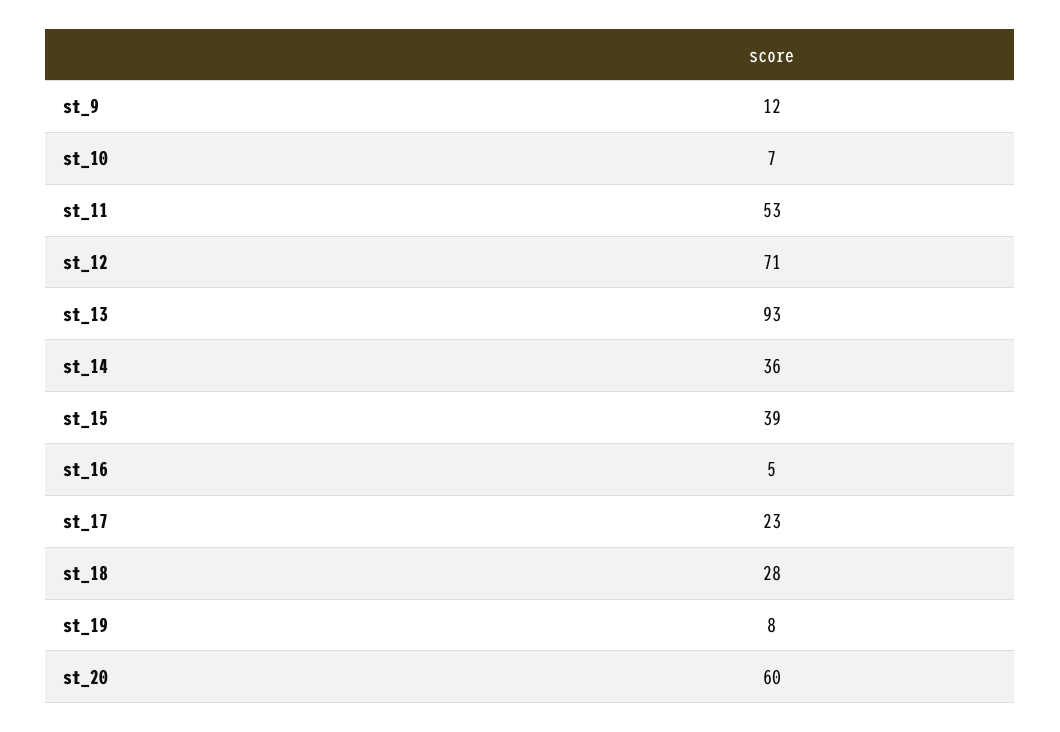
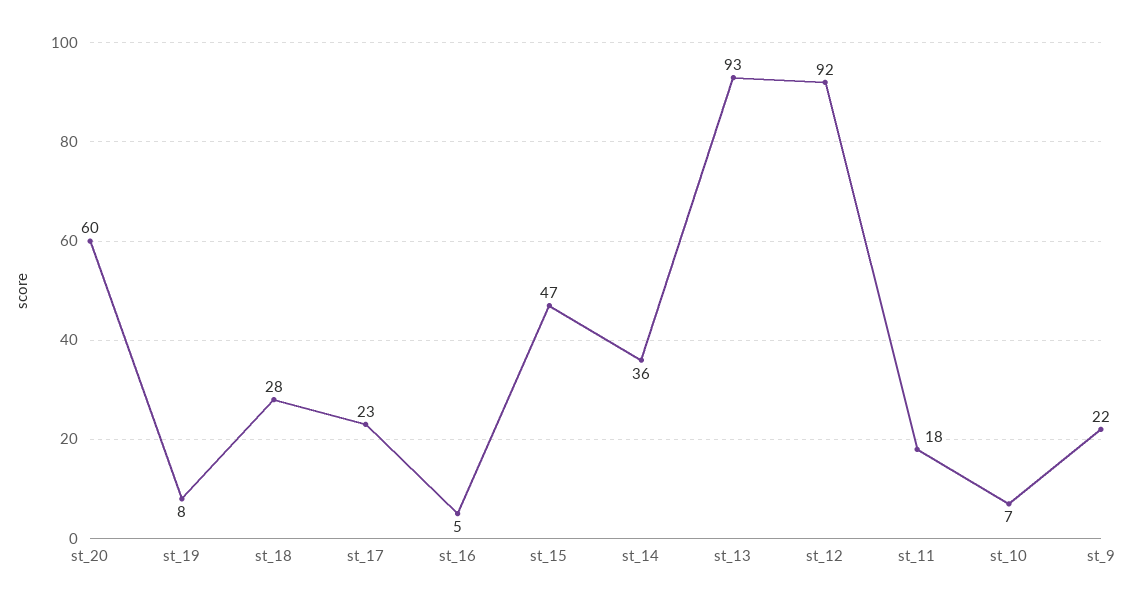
st_9: 12 -> 22
st_11: 53 -> 18
st_12: 71 -> 92
st_15: 39 -> 47

